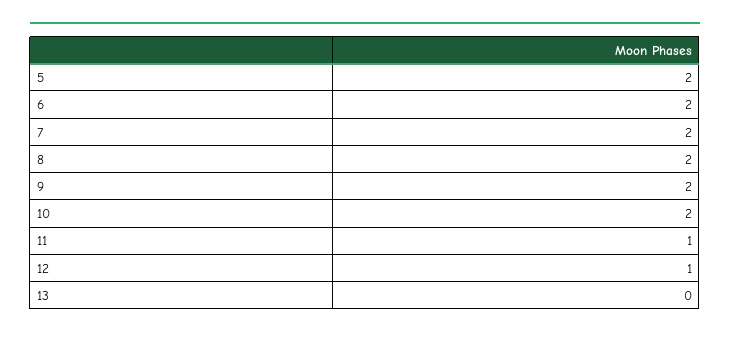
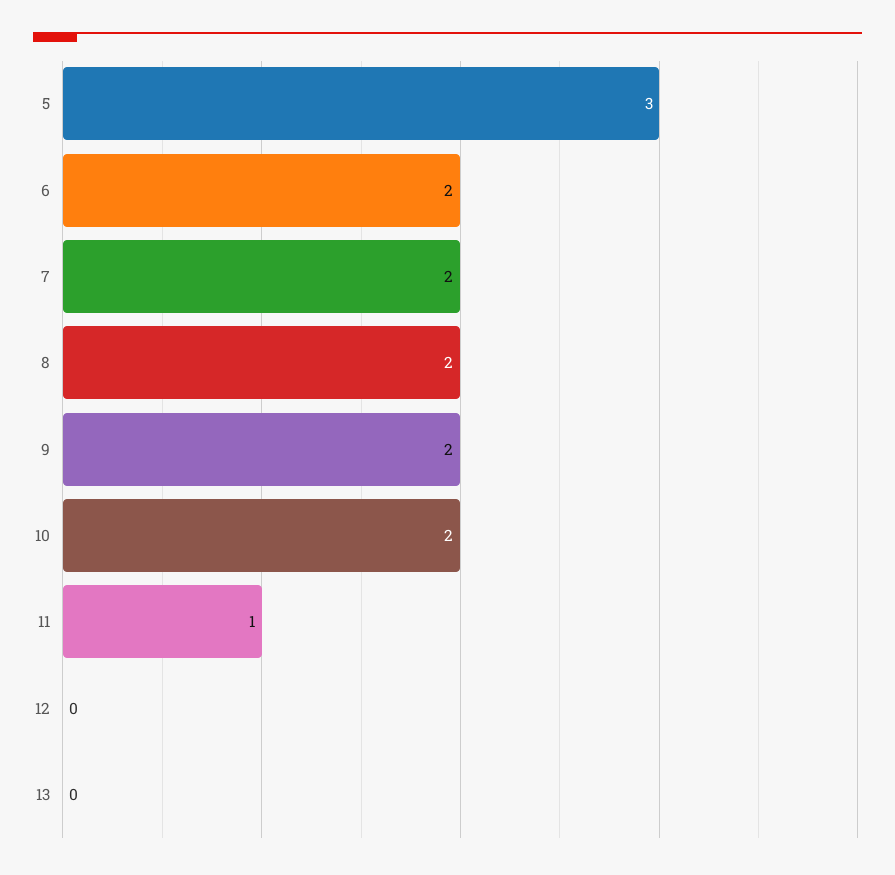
5: 2 -> 3
12: 1 -> 0

